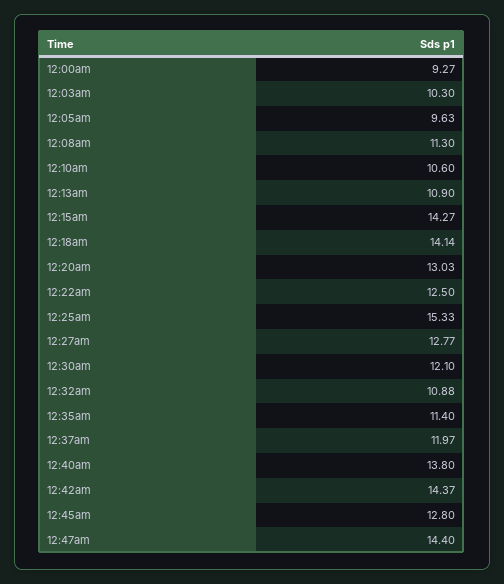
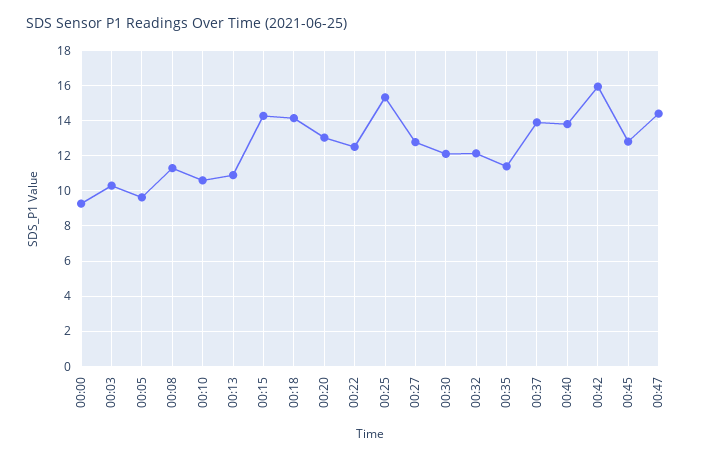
12:32am: 10.88 -> 12
12:37am: 11.97 -> 14
12:42am: 14.37 -> 16

